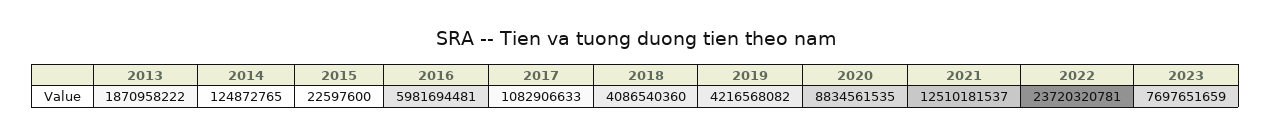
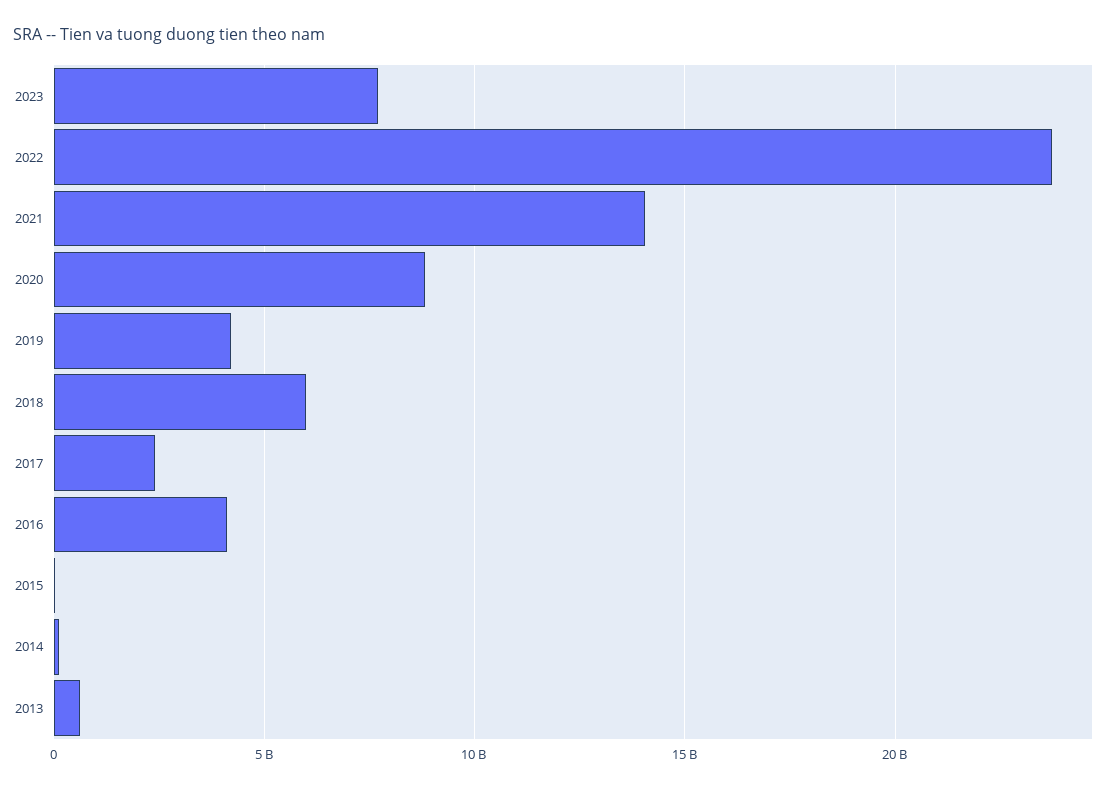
2013: 1870958222 -> 500000000
2016: 5981694481 -> 4000000000
2017: 1082906633 -> 2500000000
2018: 4086540360 -> 6000000000
2021: 12510181537 -> 14000000000

